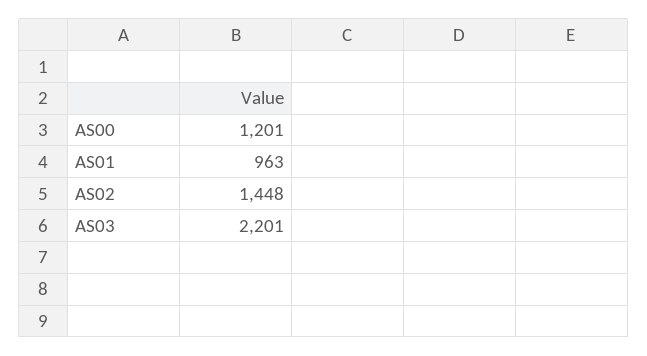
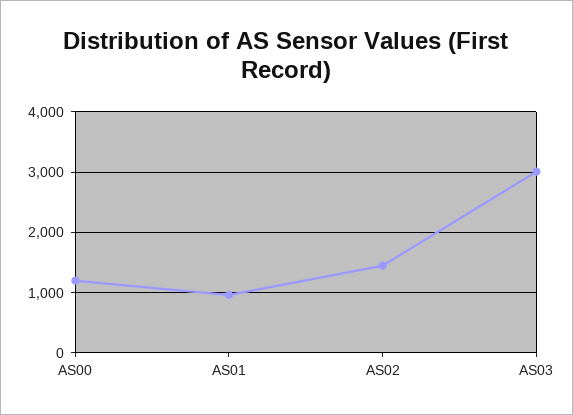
AS03: 2201 -> 3000

